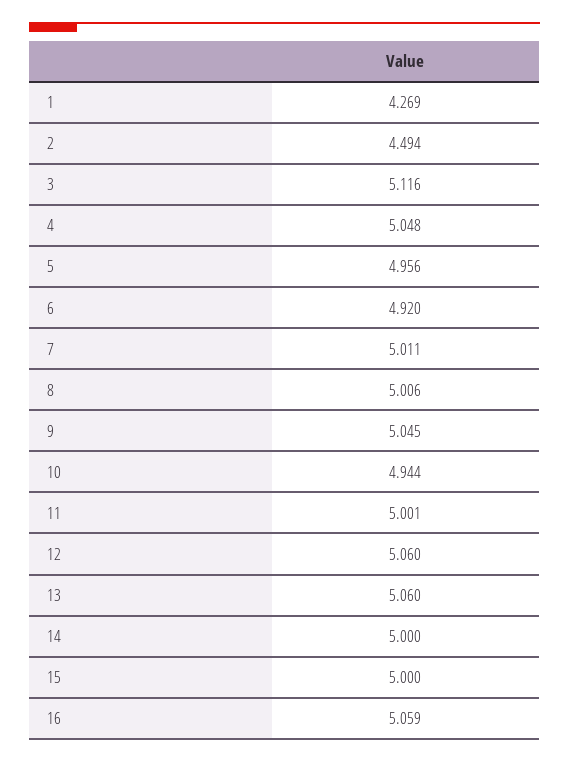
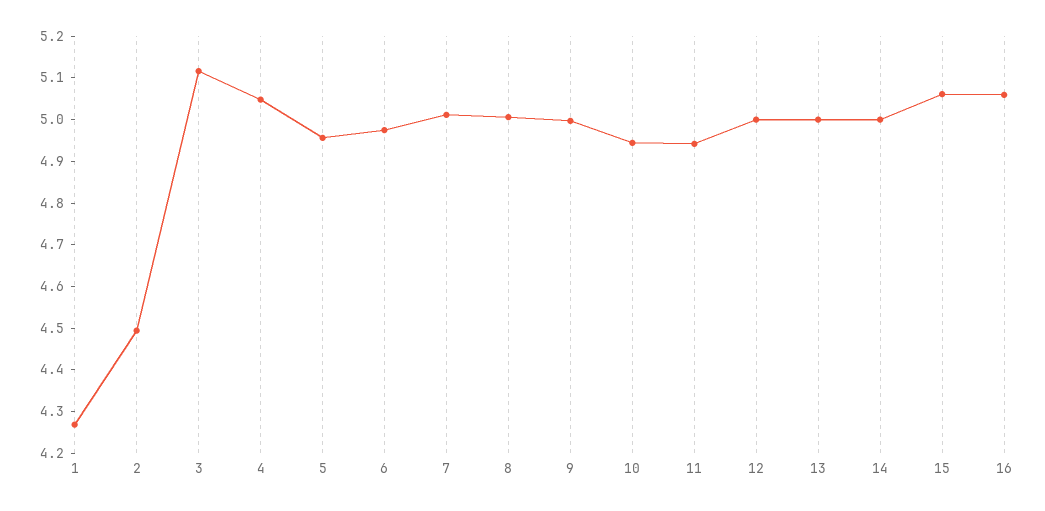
6: 4.92 -> 4.98
9: 5.045 -> 5
11: 5.001 -> 4.94
12: 5.06 -> 5
13: 5.06 -> 5
15: 5 -> 5.06

